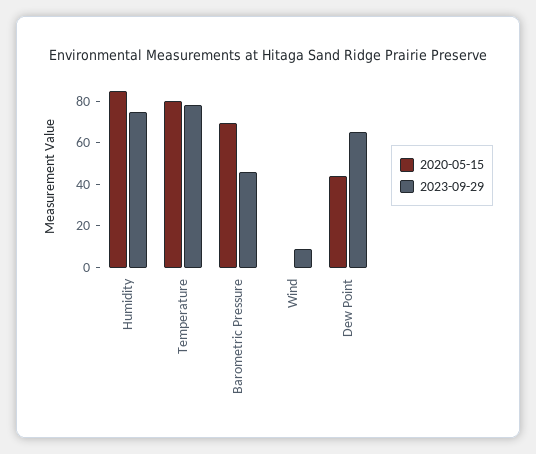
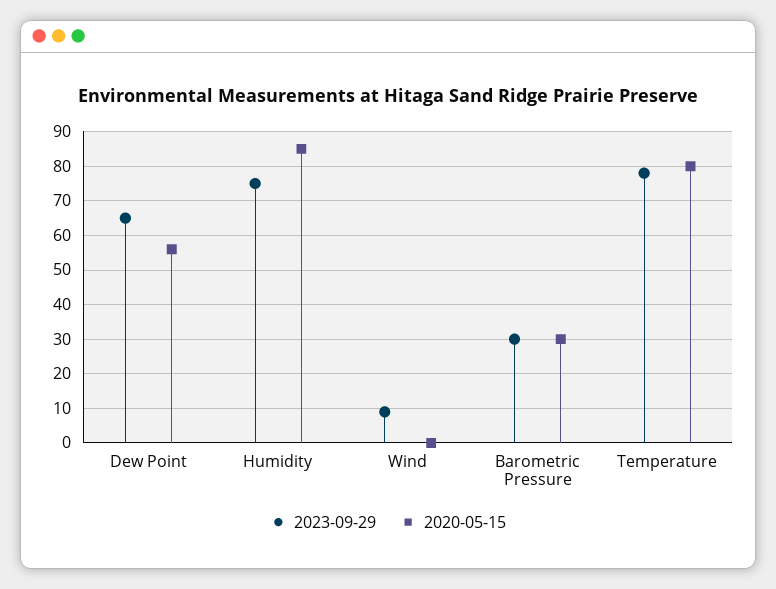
2020-05-15, Barometric Pressure: 70 -> 30
2023-09-29, Barometric Pressure: 45 -> 30
2020-05-15, Dew Point: 45 -> 56

